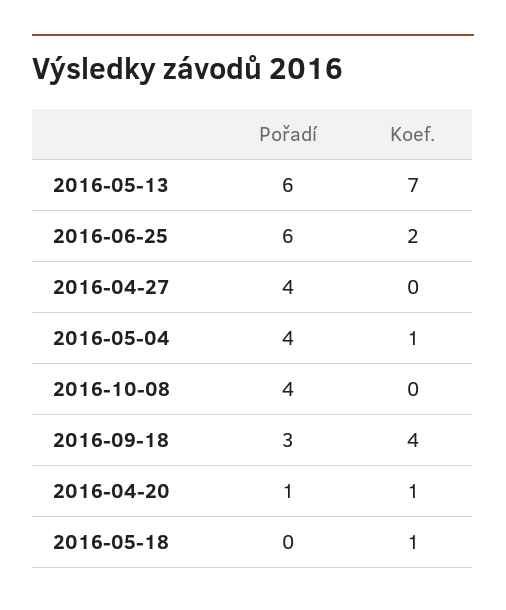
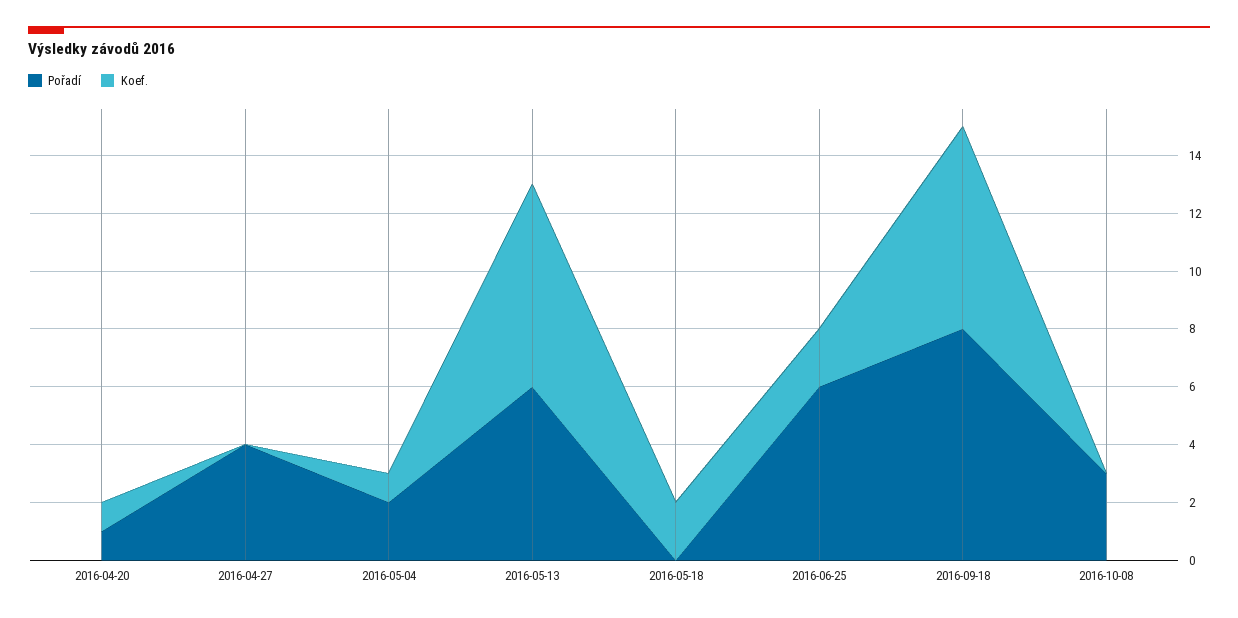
Pořadí, 2016-05-04: 4 -> 2
Pořadí, 2016-10-08: 4 -> 3
Pořadí, 2016-09-18: 3 -> 8
Koef., 2016-09-18: 4 -> 7
Koef., 2016-05-18: 1 -> 2

